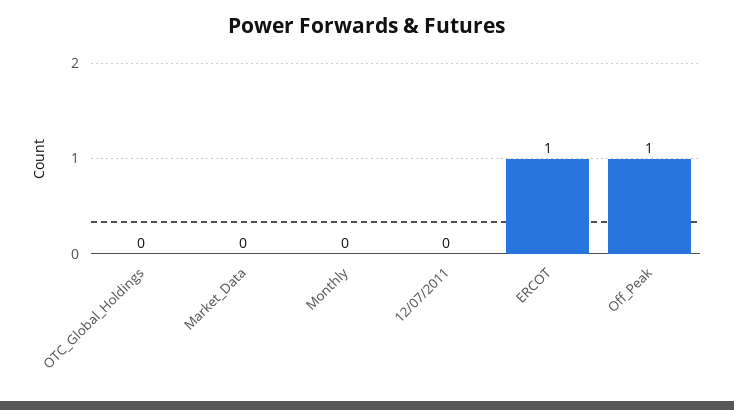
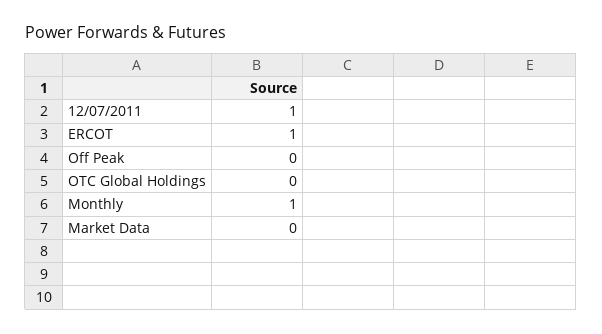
Monthly: 0 -> 1
12/07/2011: 0 -> 1
Off_Peak: 1 -> 0

